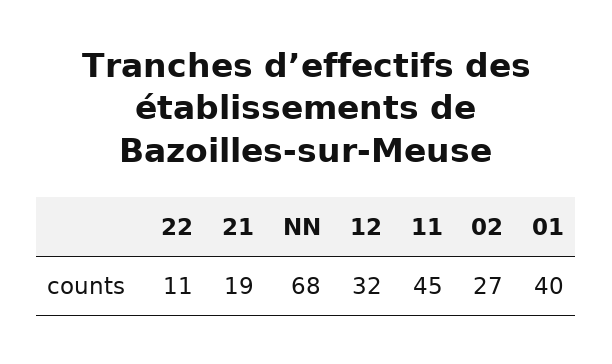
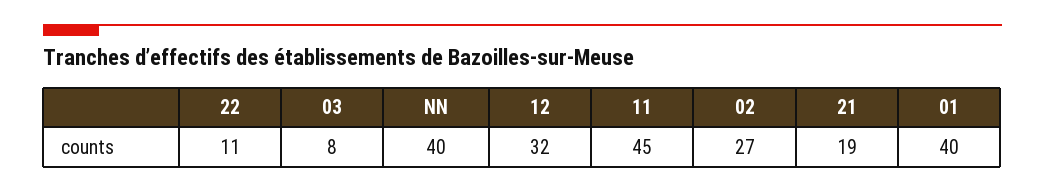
NN: 68 -> 40
03: none -> 8

